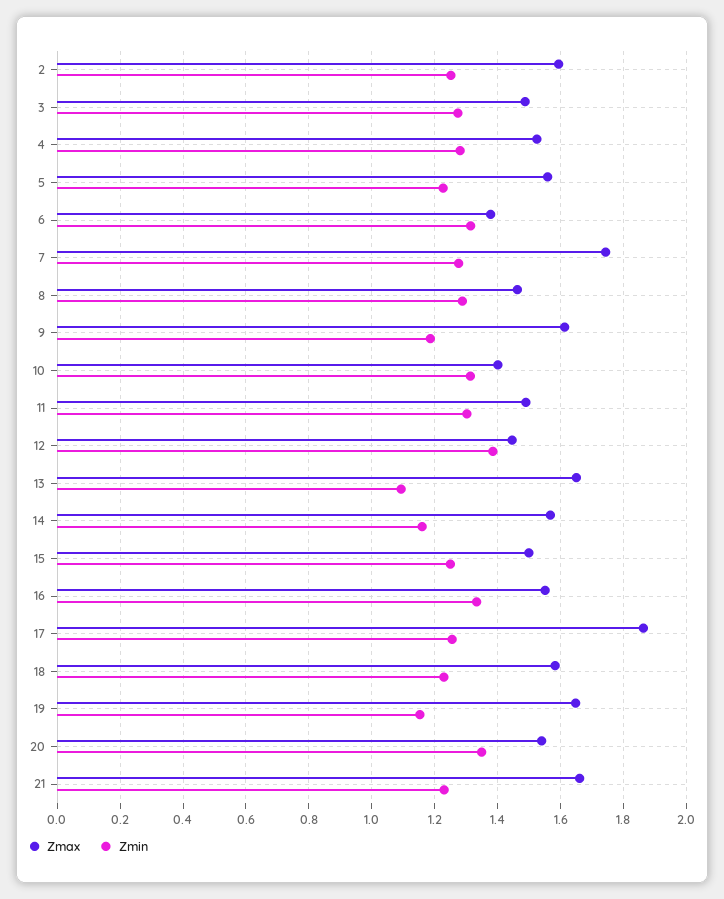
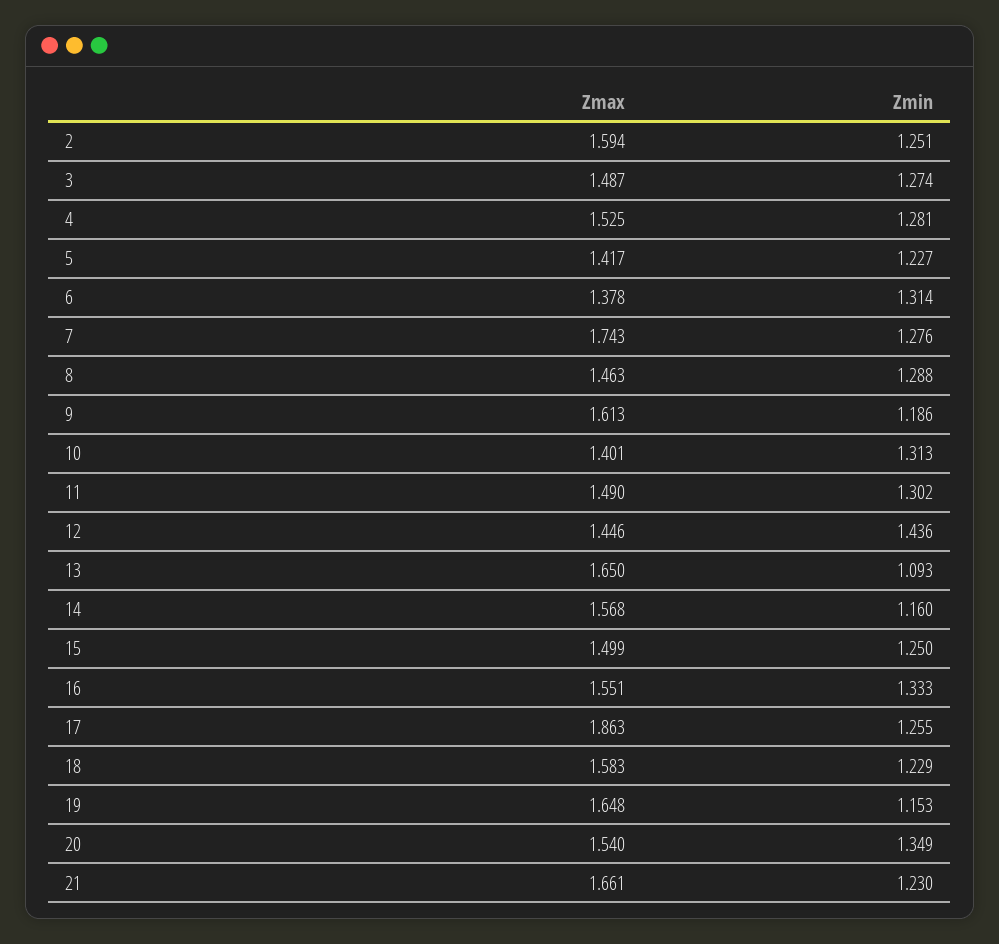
Zmax, 5: 1.56 -> 1.417
Zmin, 12: 1.38 -> 1.436

